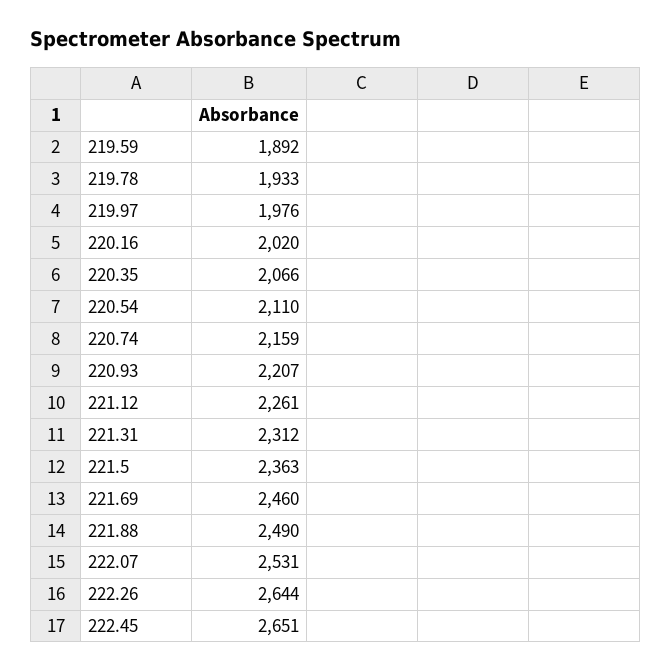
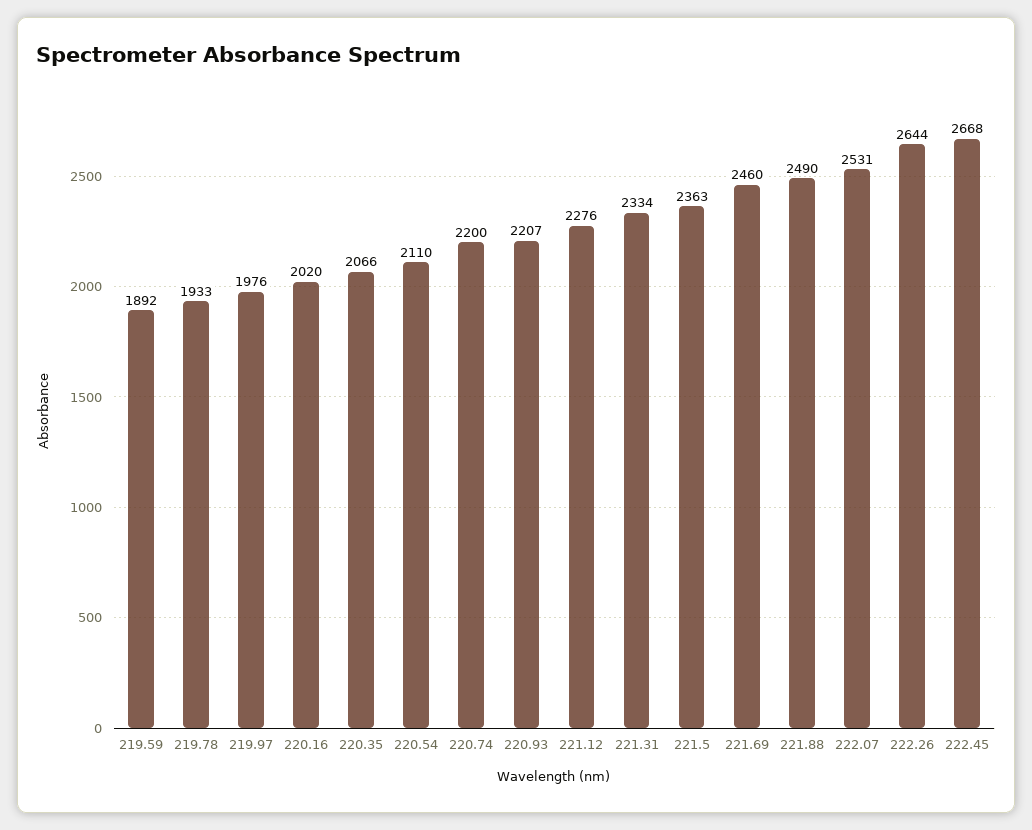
220.74: 2159 -> 2200
221.12: 2261 -> 2276
221.31: 2312 -> 2334
222.45: 2651 -> 2668

